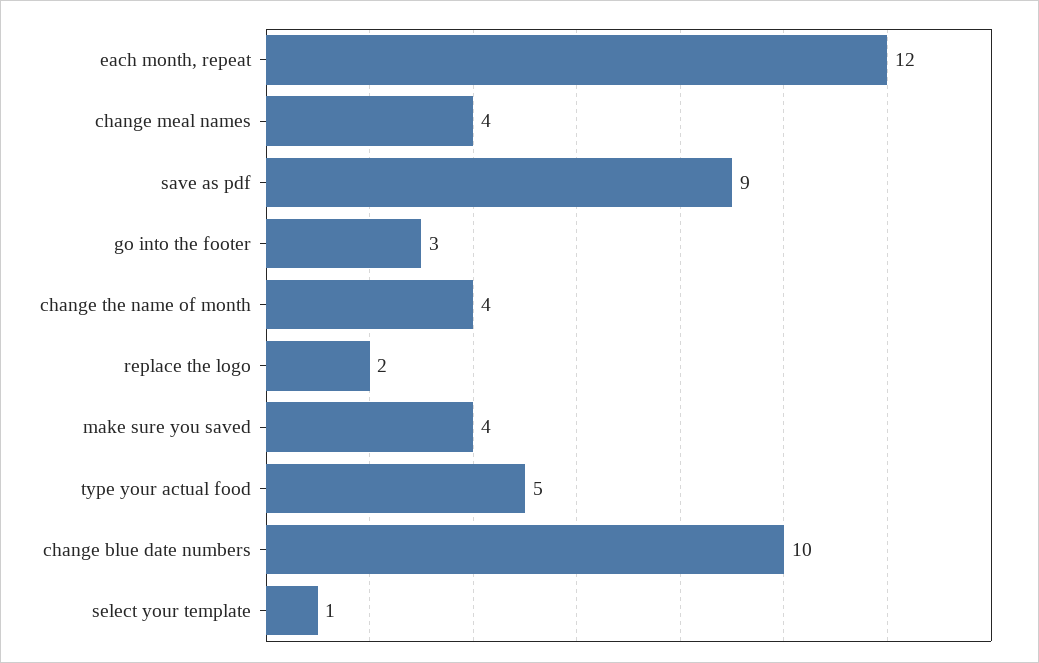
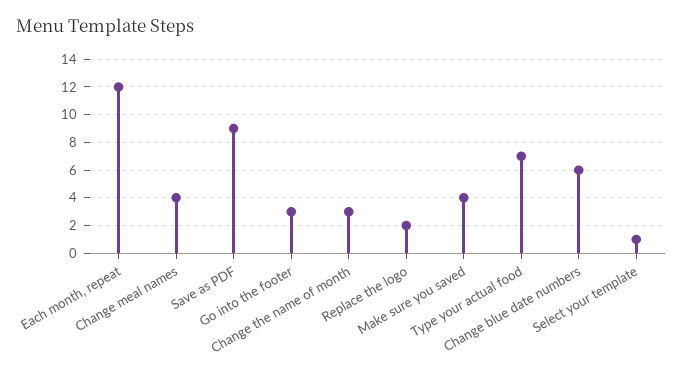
change the name of month: 4 -> 3
type your actual food: 5 -> 7
change blue date numbers: 10 -> 6

